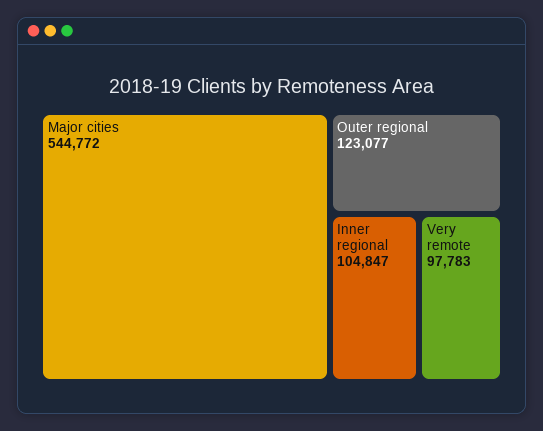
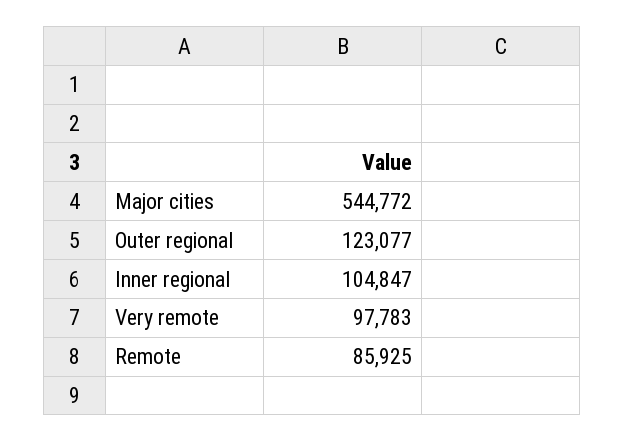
Remote: none -> 85925

